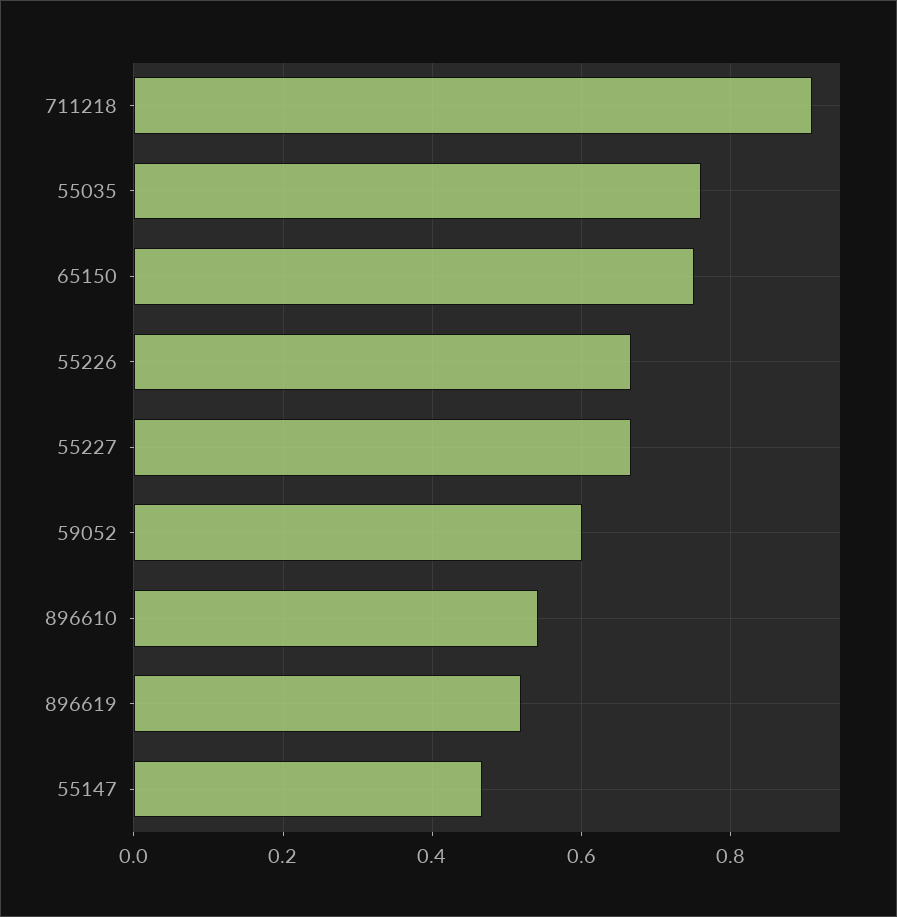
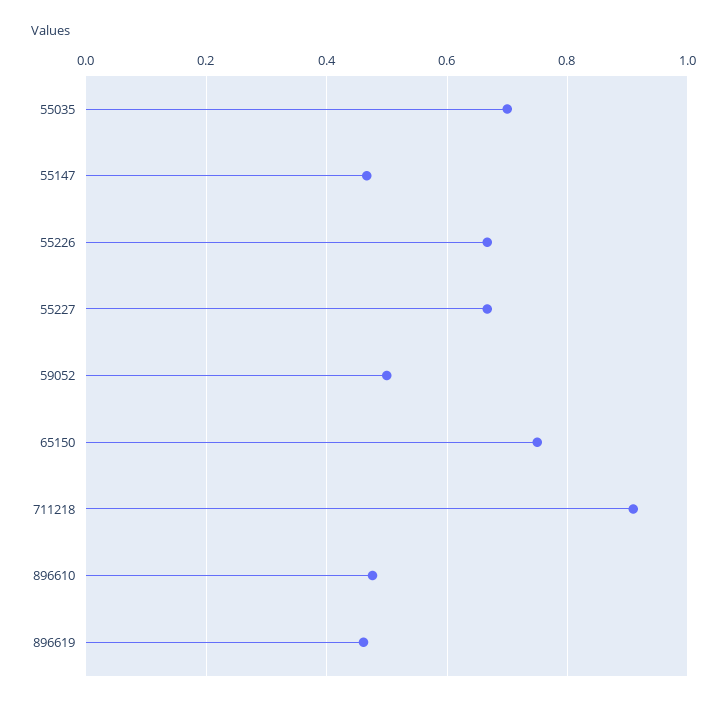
55035: 0.76 -> 0.7
59052: 0.6 -> 0.5
896610: 0.54 -> 0.48
896619: 0.52 -> 0.46

